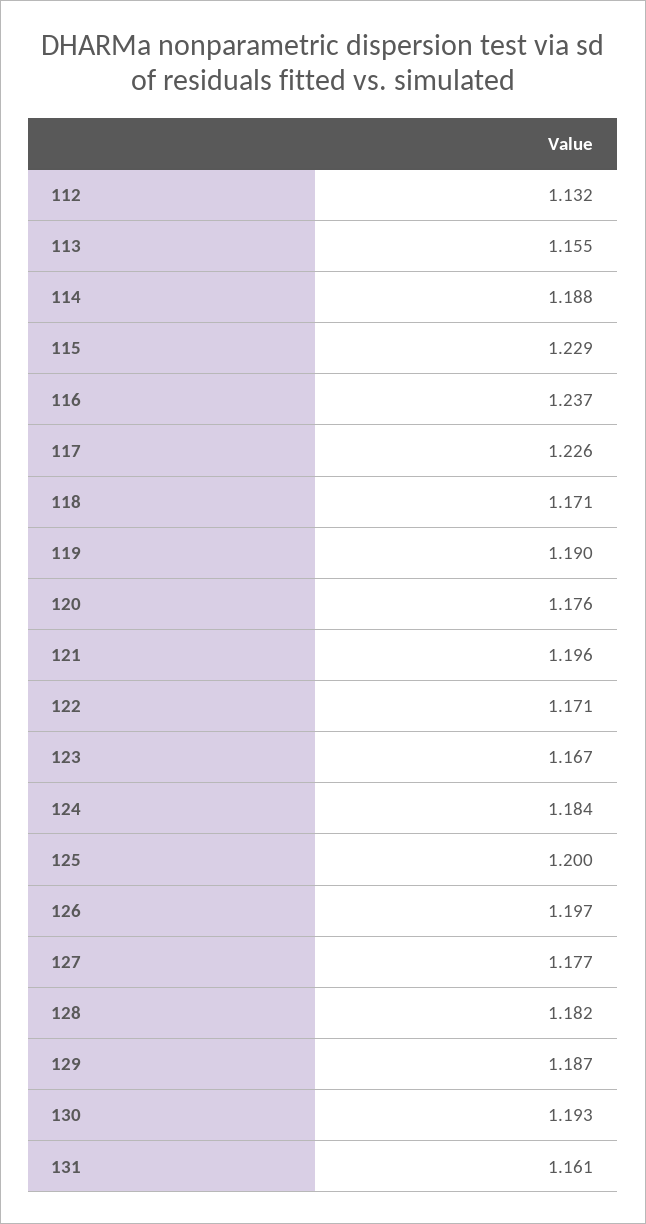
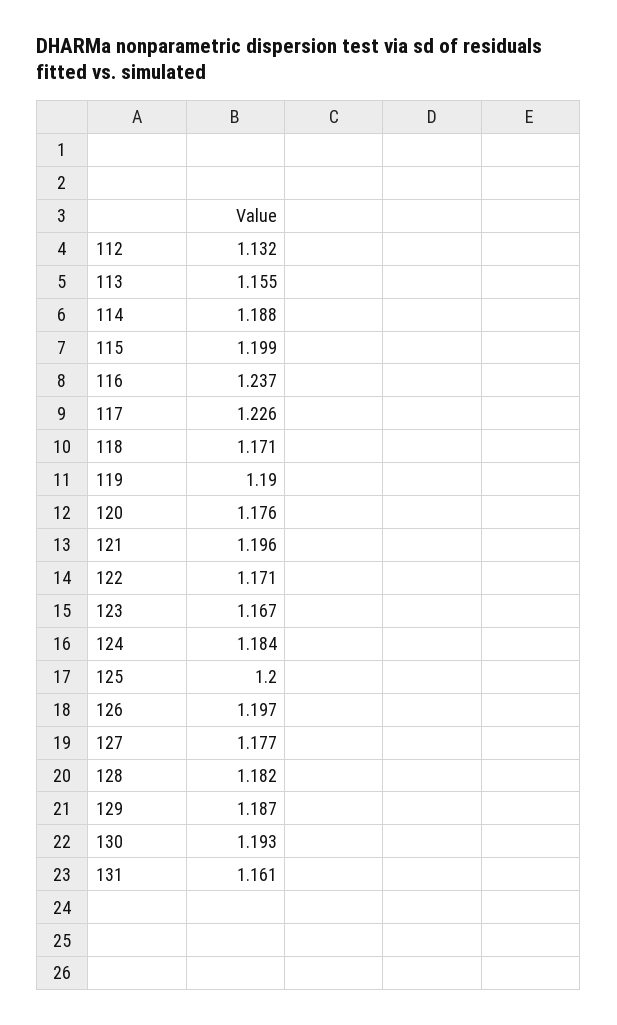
115: 1.229 -> 1.199

